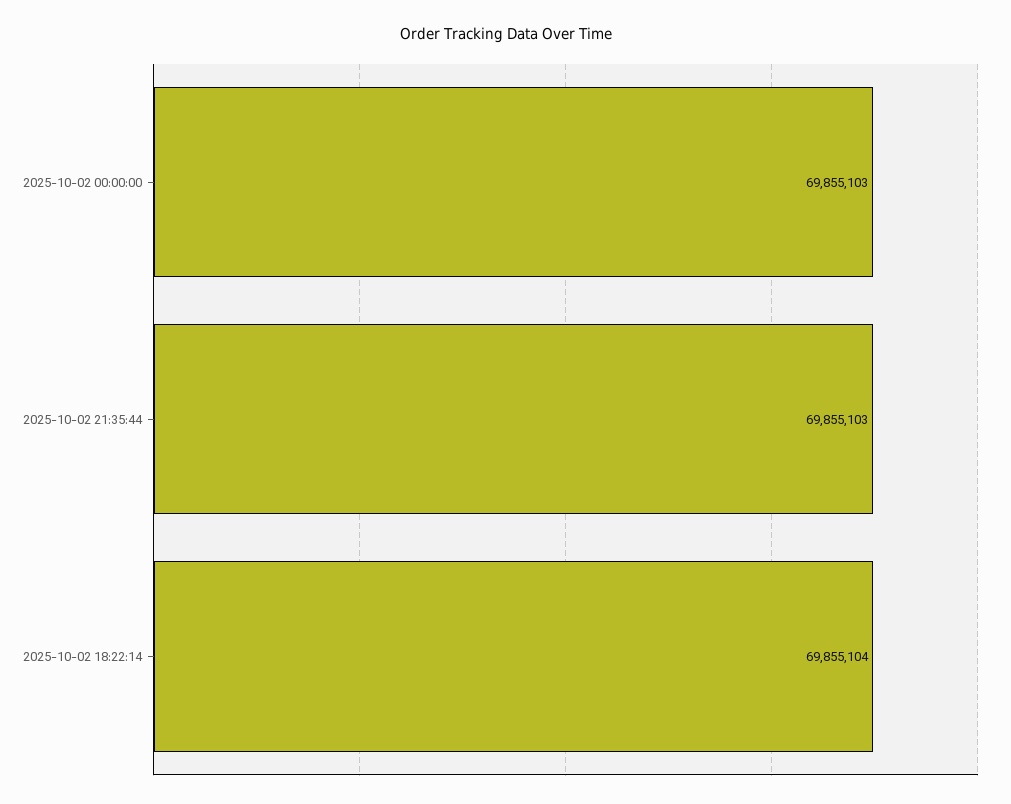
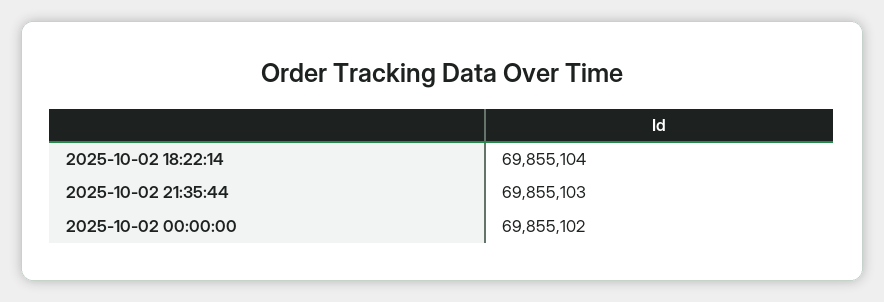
2025-10-02 00:00:00: 69855103 -> 69855102

